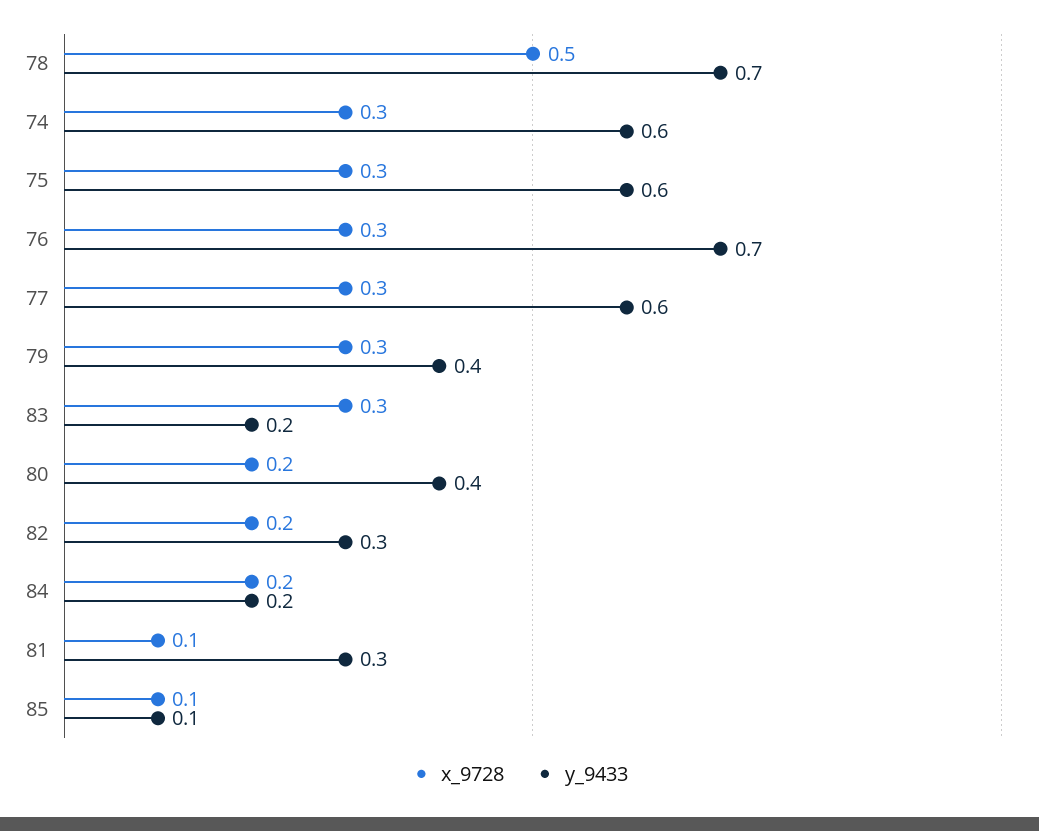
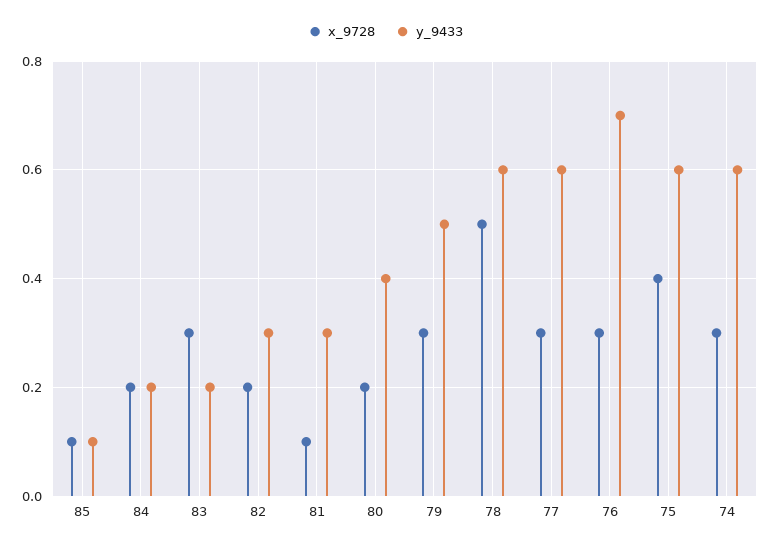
y_9433, 78: 0.7 -> 0.6
x_9728, 75: 0.3 -> 0.4
y_9433, 79: 0.4 -> 0.5

